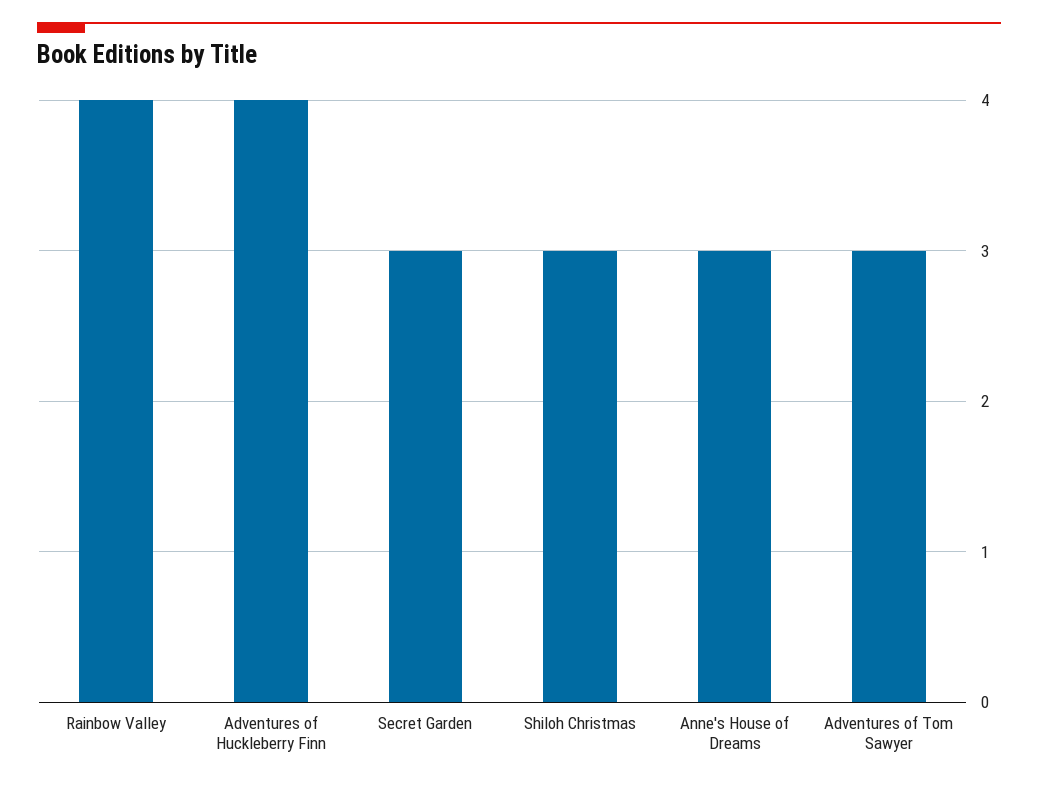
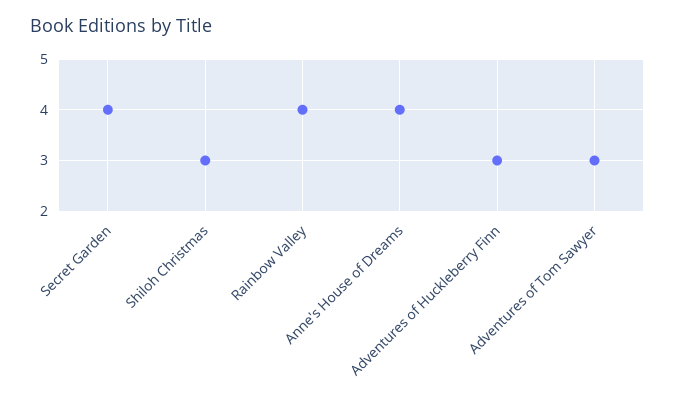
Adventures of Huckleberry Finn: 4 -> 3
Secret Garden: 3 -> 4
Anne's House of Dreams: 3 -> 4

